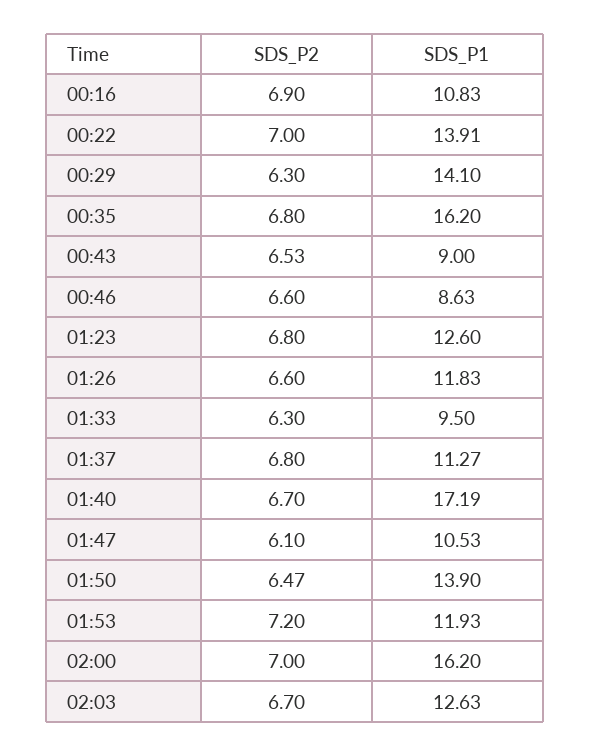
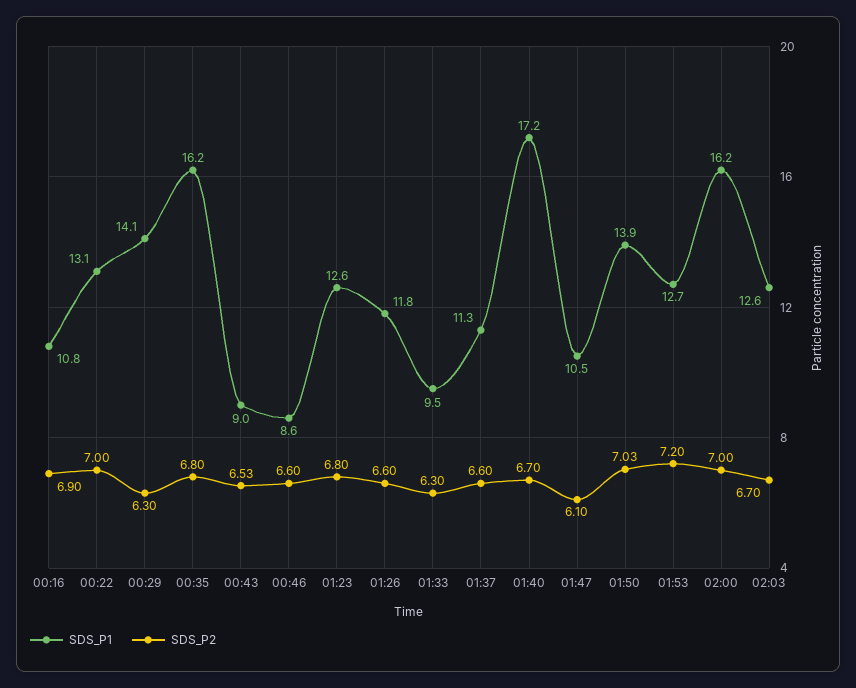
SDS_P1, 00:22: 13.91 -> 13.1
SDS_P2, 01:37: 6.8 -> 6.6
SDS_P2, 01:50: 6.47 -> 7.03
SDS_P1, 01:53: 11.93 -> 12.7

